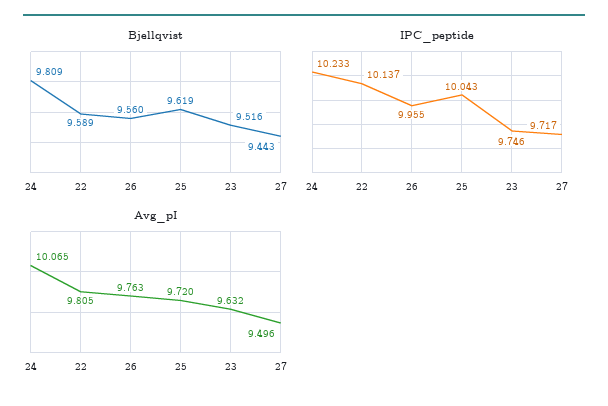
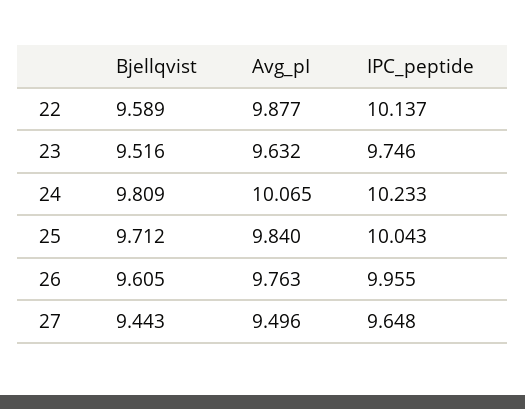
Bjellqvist, 26: 9.56 -> 9.605
Bjellqvist, 25: 9.619 -> 9.712
IPC_peptide, 27: 9.717 -> 9.648
Avg_pI, 22: 9.805 -> 9.877
Avg_pI, 25: 9.72 -> 9.84

